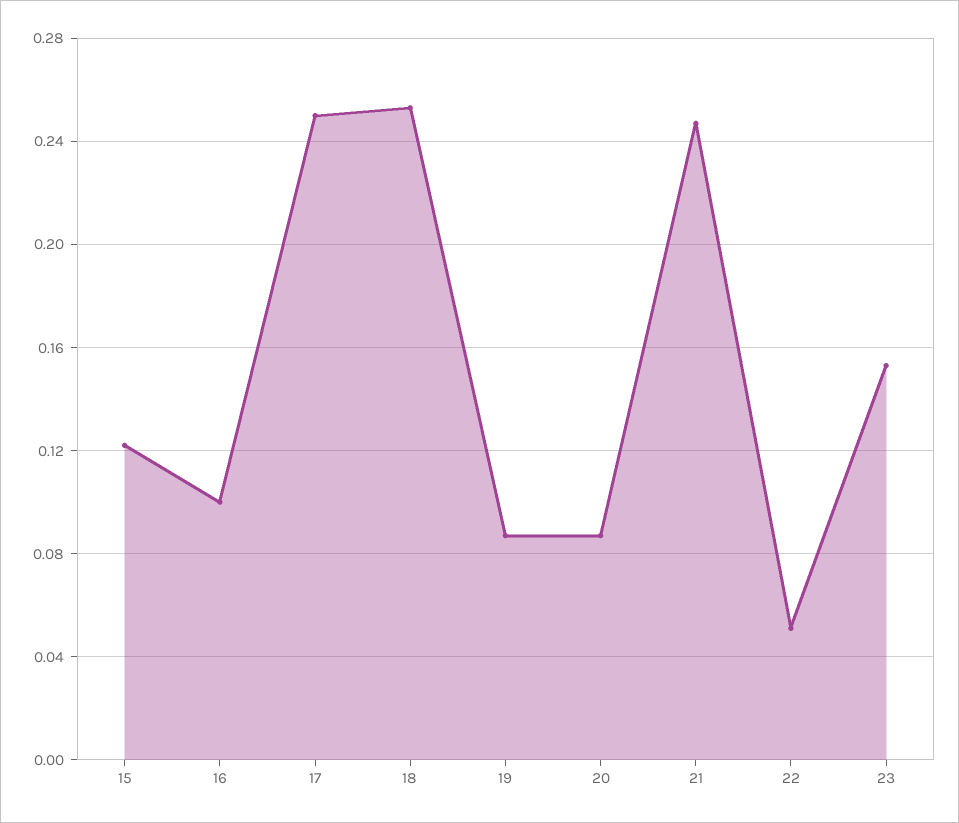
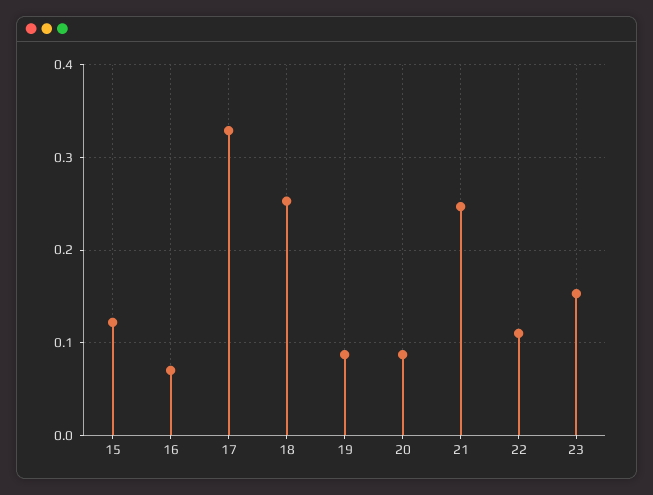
16: 0.1 -> 0.07
17: 0.25 -> 0.33
22: 0.05 -> 0.11

